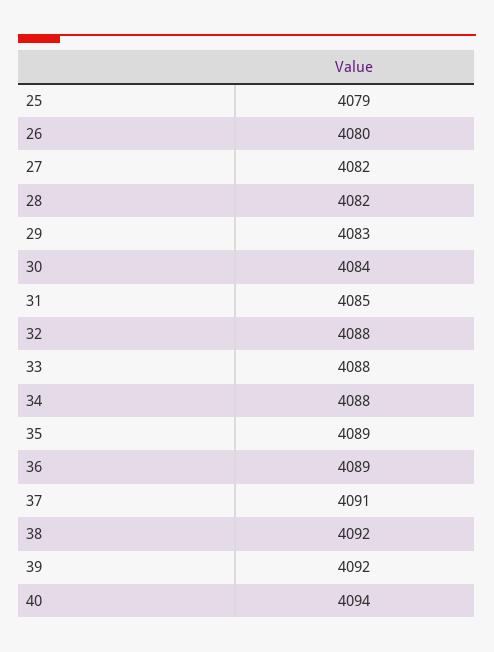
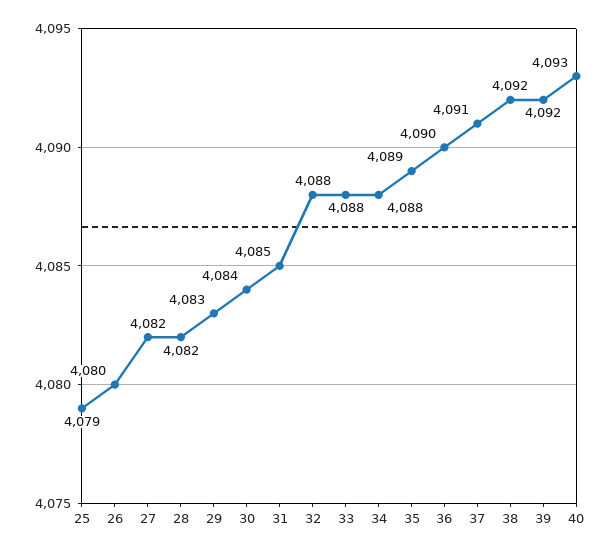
36: 4089 -> 4090
40: 4094 -> 4093

